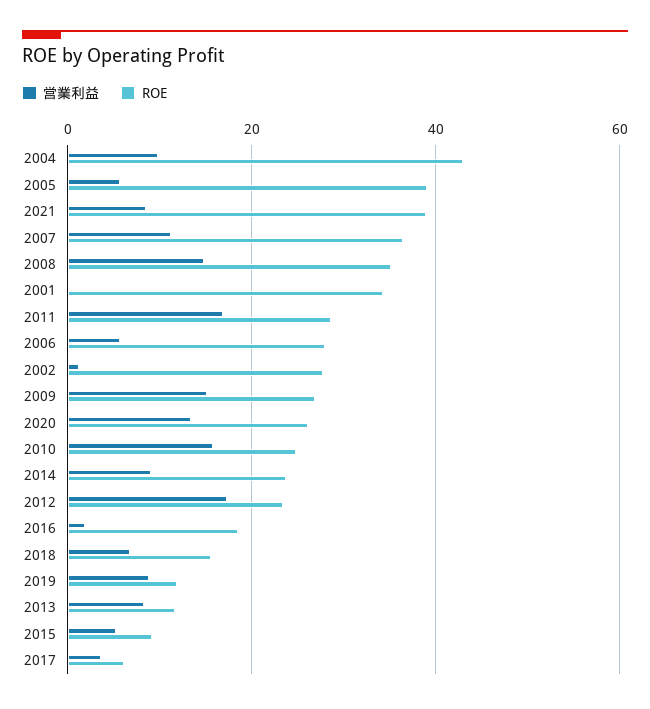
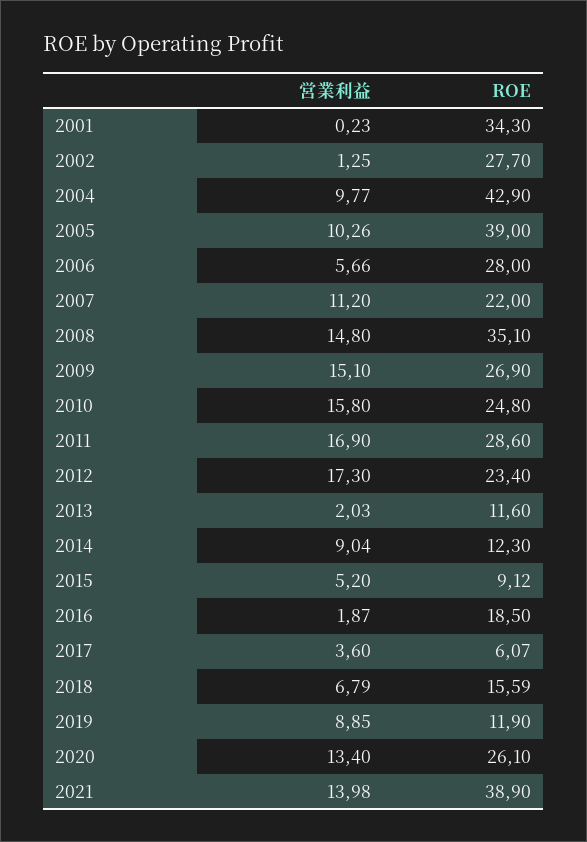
営業利益, 2005: 6 -> 10.26
営業利益, 2021: 8 -> 13.98
ROE, 2007: 36 -> 22
ROE, 2014: 24 -> 12.3
営業利益, 2013: 8 -> 2.03

